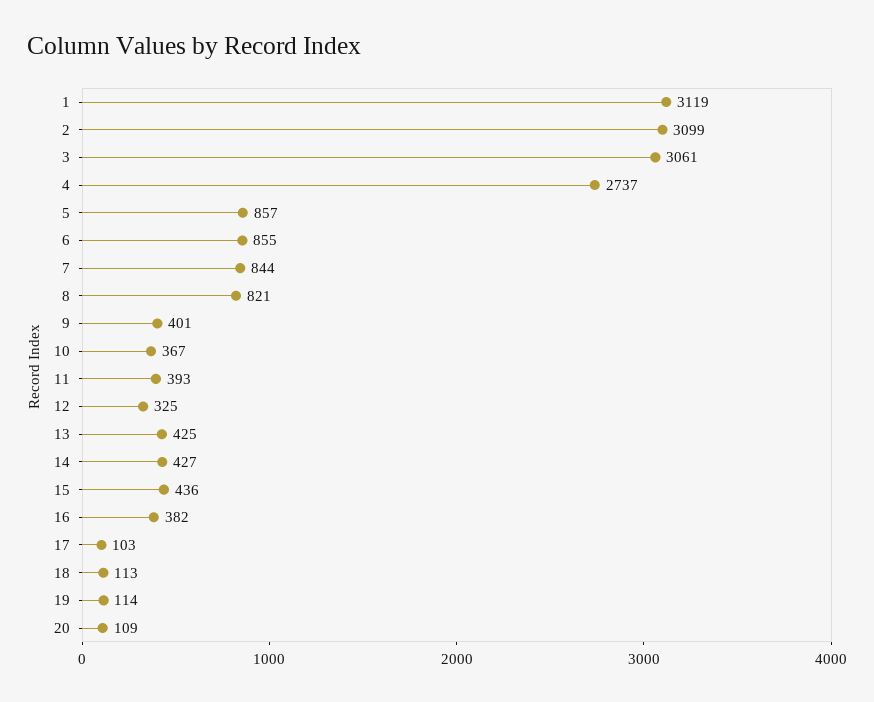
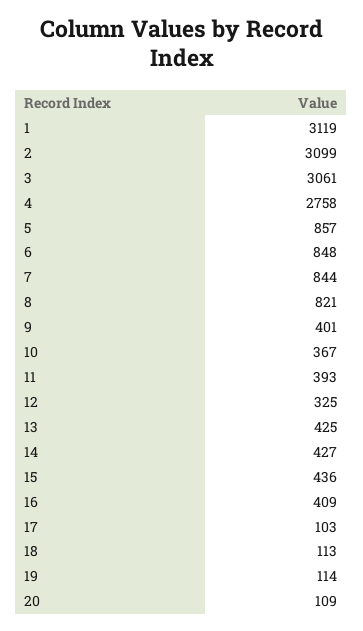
4: 2737 -> 2758
6: 855 -> 848
16: 382 -> 409

